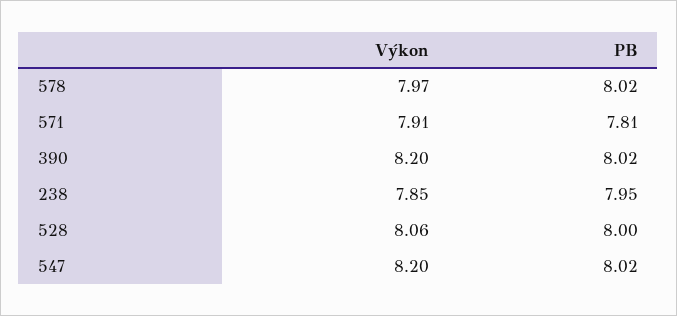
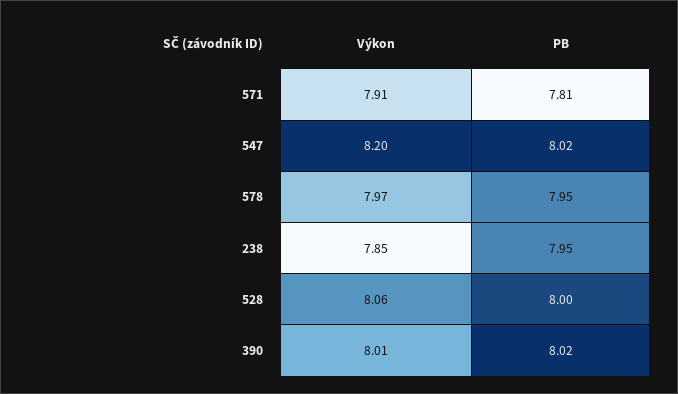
PB, 578: 8.02 -> 7.95
Výkon, 390: 8.2 -> 8.01

